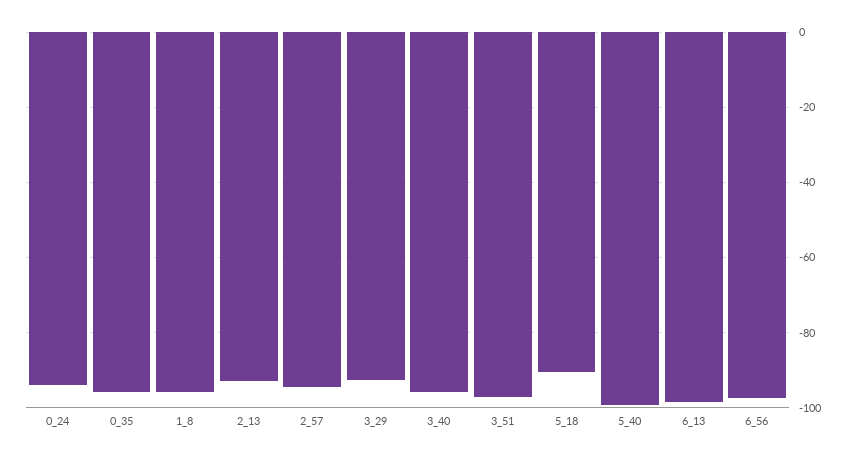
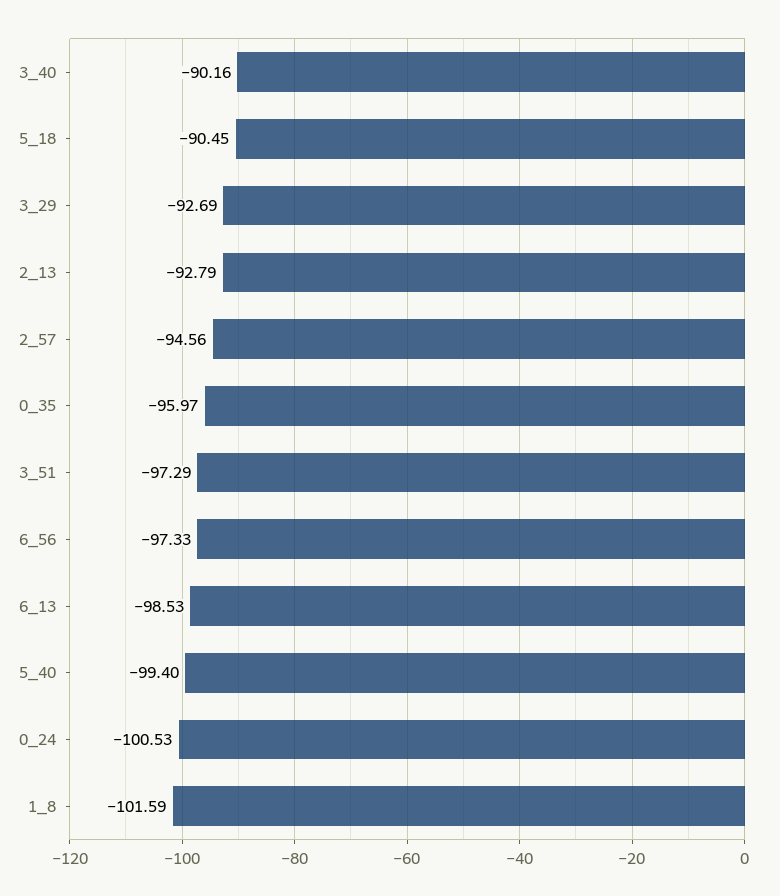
0_24: -94 -> -100.53
1_8: -96 -> -101.59
3_40: -96 -> -90.16

